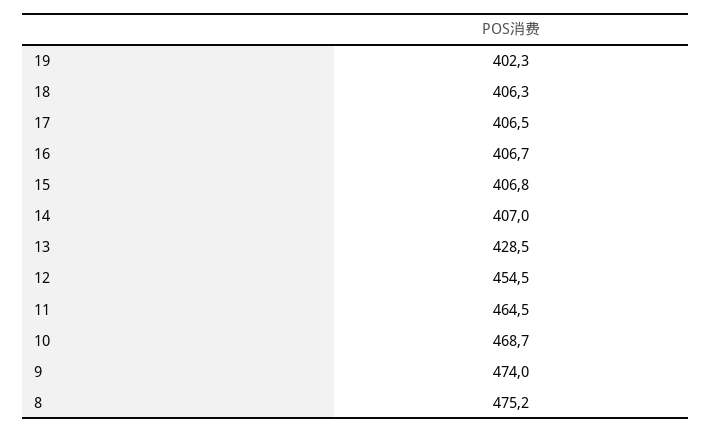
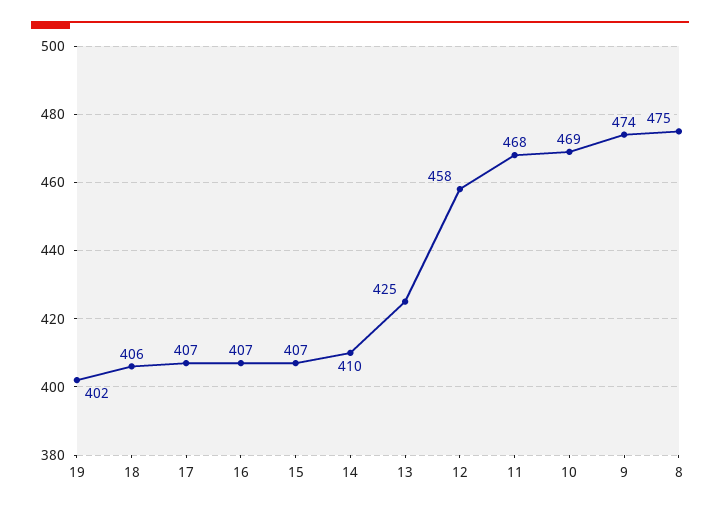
14: 407 -> 410
13: 428.5 -> 425
12: 454.5 -> 458
11: 464.5 -> 468

